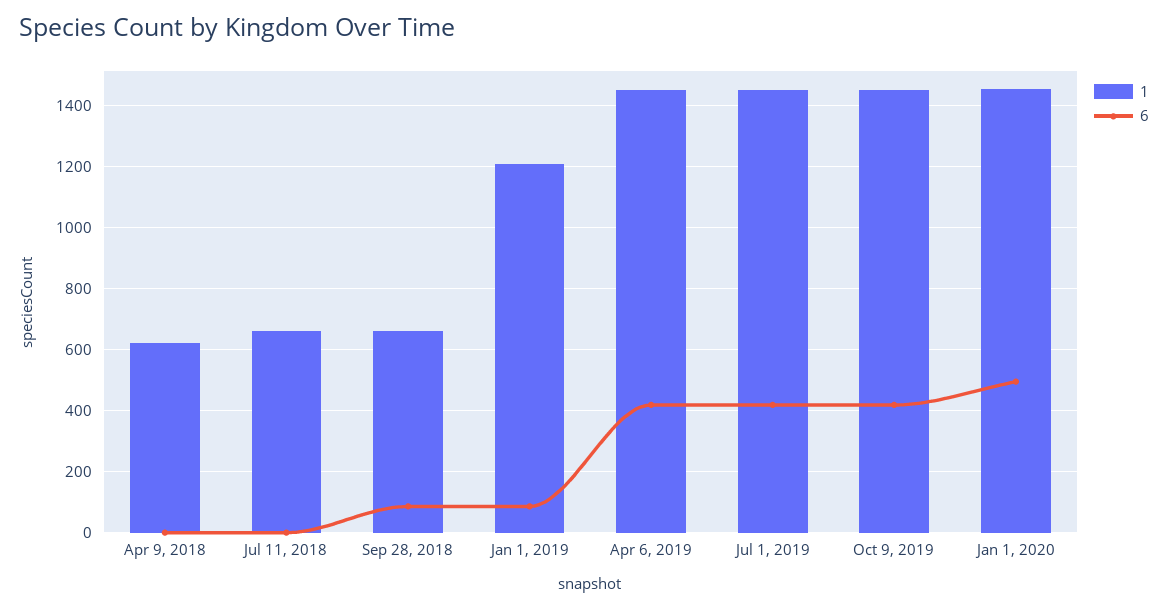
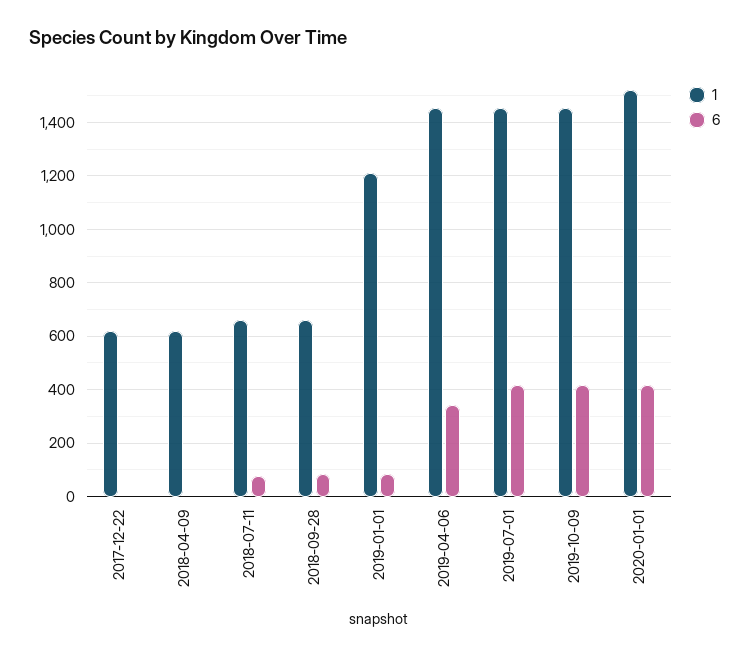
6, Jul 11, 2018: 0 -> 75
6, Apr 6, 2019: 420 -> 350
1, Jan 1, 2020: 1460 -> 1525
6, Jan 1, 2020: 500 -> 425
1, 2017-12-22: none -> 625
6, 2017-12-22: none -> 0

